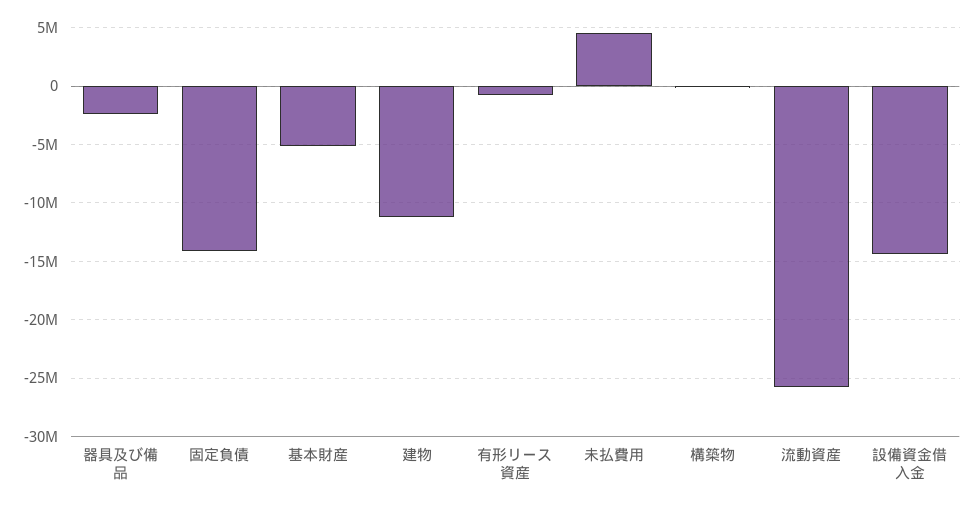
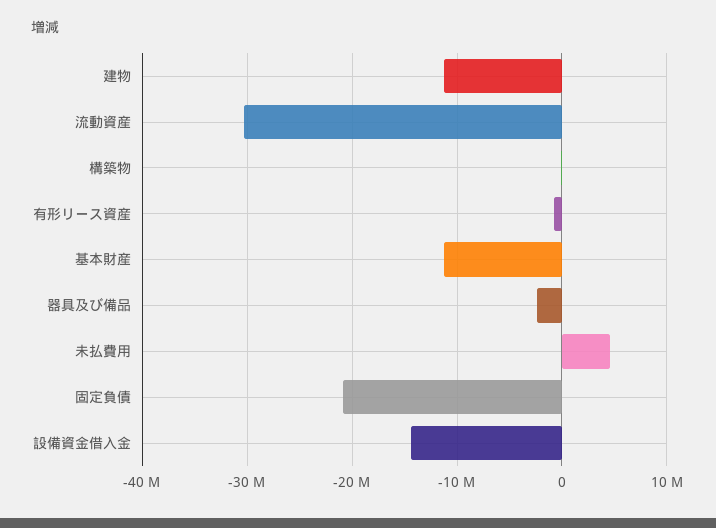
固定負債: -14000000 -> -21000000
基本財産: -5000000 -> -11000000
流動資産: -26000000 -> -30000000

